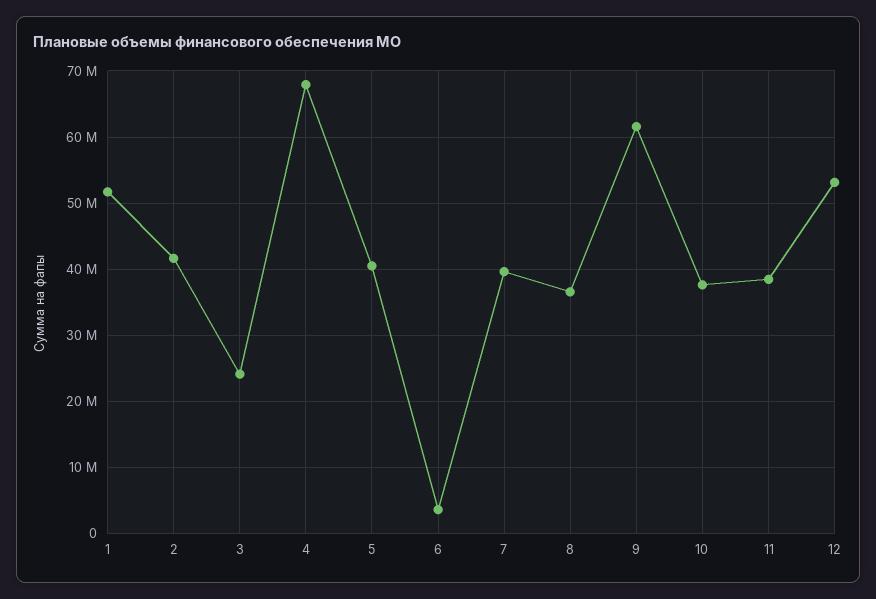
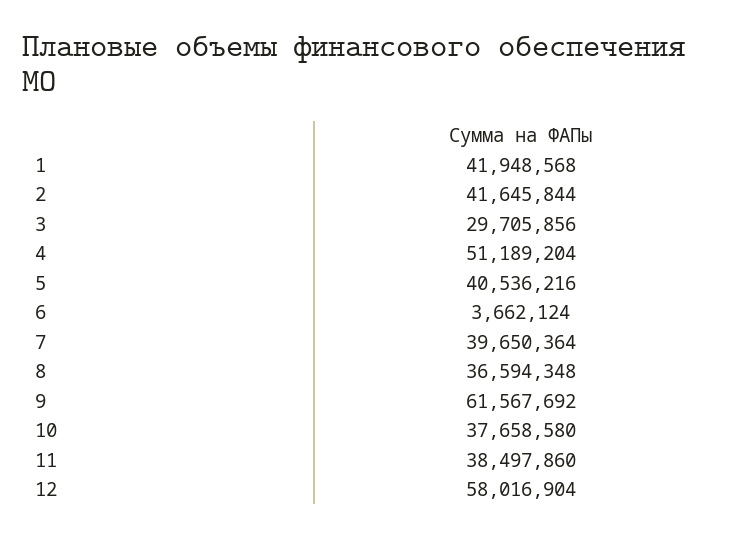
1: 52000000 -> 41948568
3: 24000000 -> 29705856
4: 68000000 -> 51189204
12: 53000000 -> 58016904

